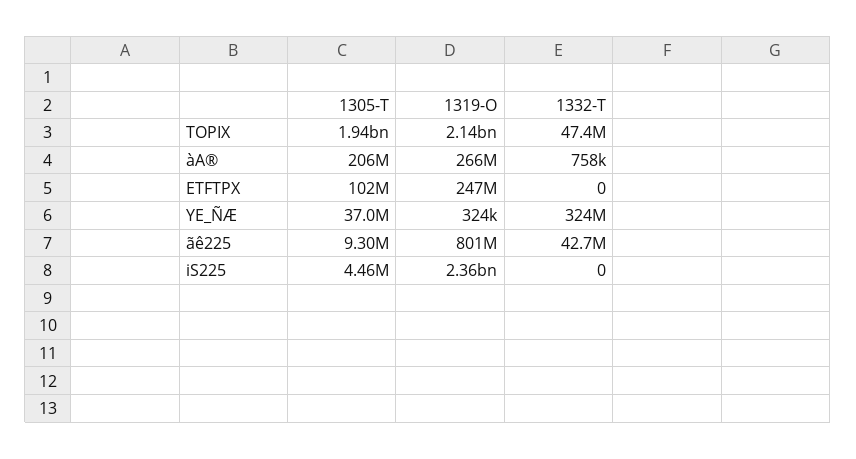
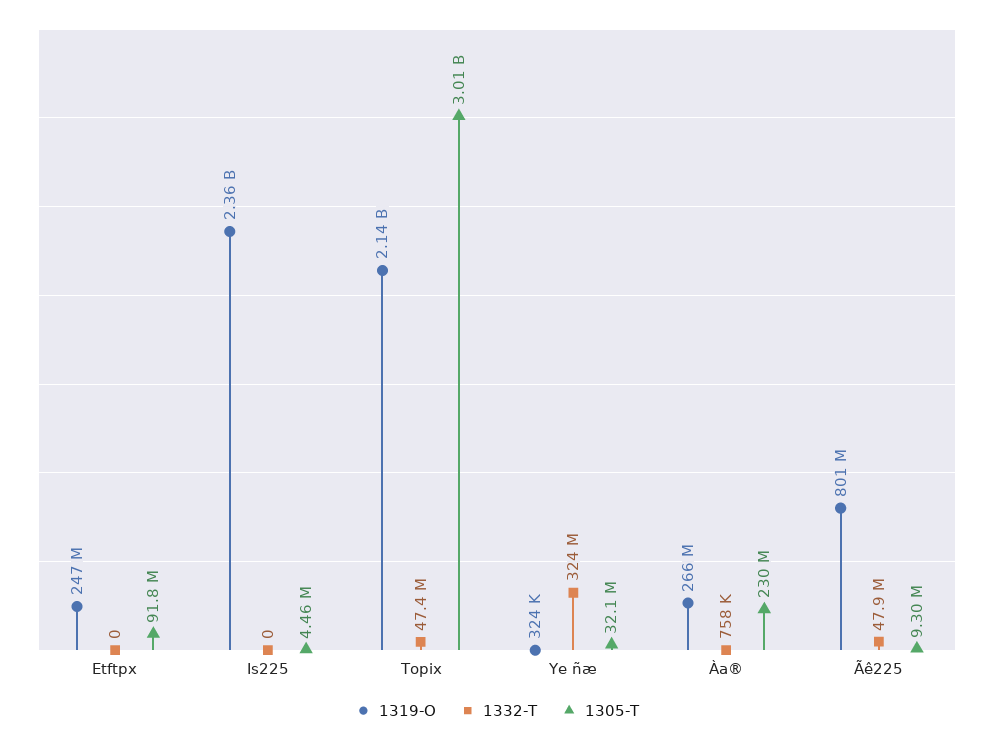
1305-T, TOPIX: 1940000000 -> 3010000000
1305-T, àA®: 206000000 -> 230000000
1305-T, ETFTPX: 102000000 -> 91800000
1305-T, YE_ÑÆ: 37000000 -> 32100000
1332-T, ãê225: 42700000 -> 47900000

